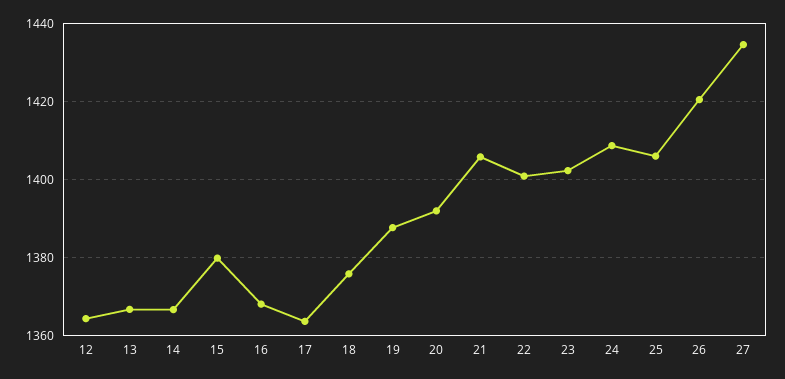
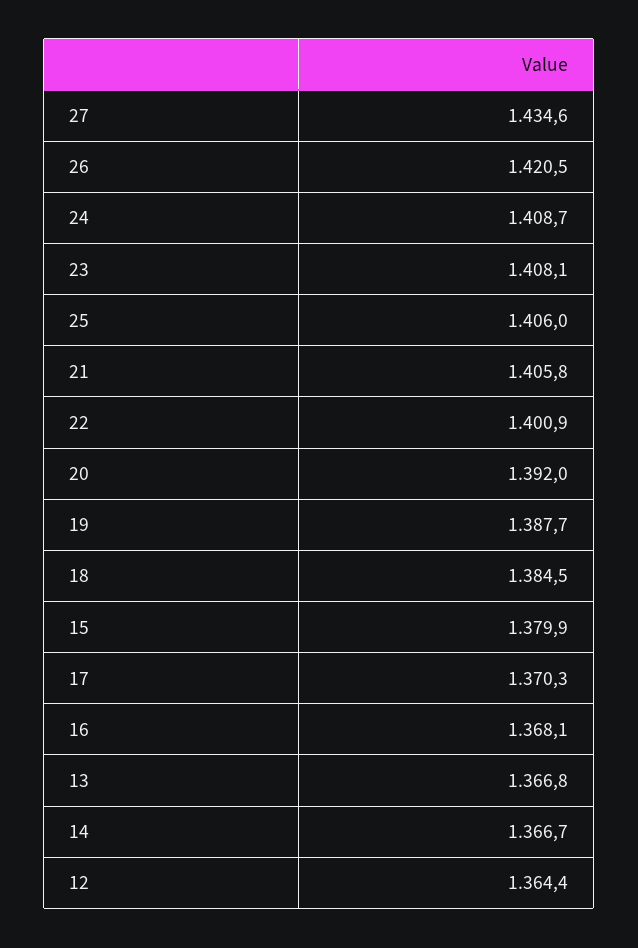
17: 1364 -> 1370.3
18: 1376 -> 1384.5
23: 1402 -> 1408.1

